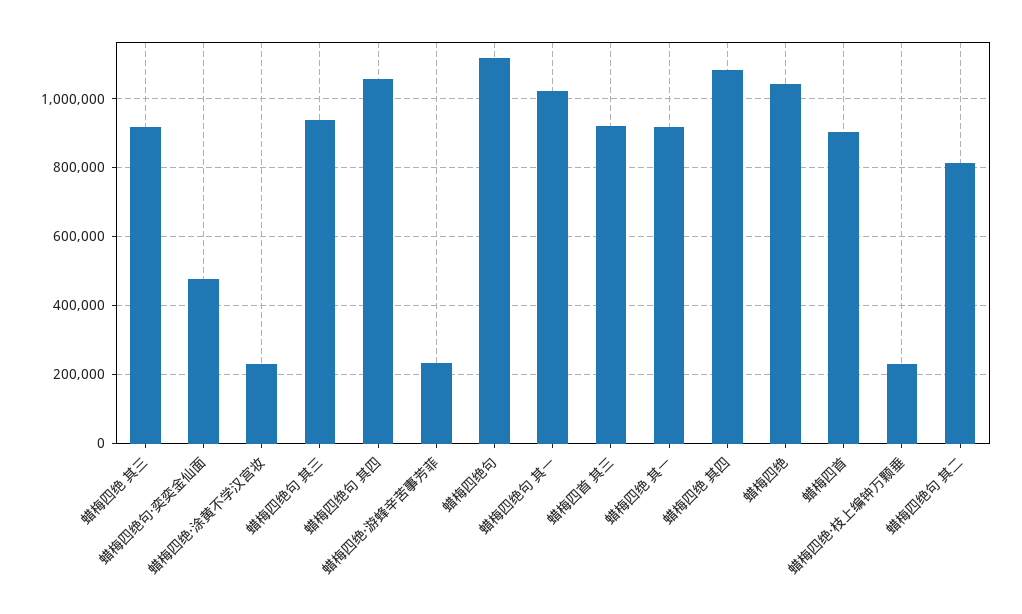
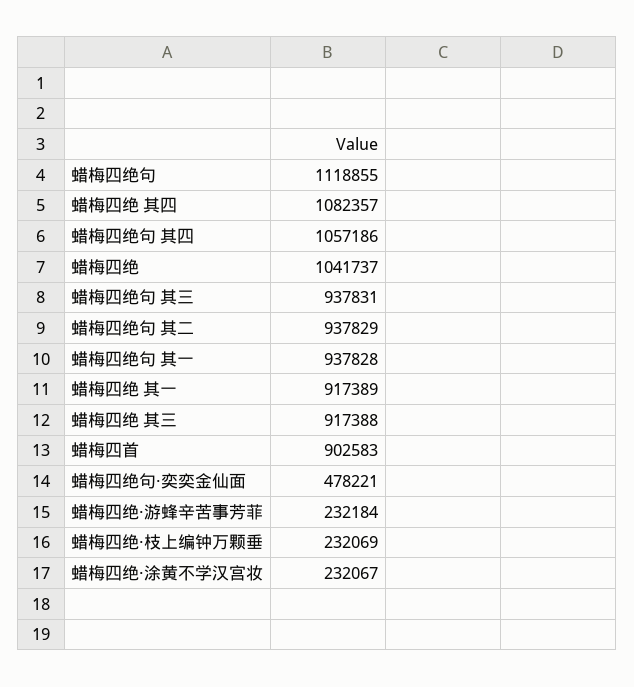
蜡梅四绝句 其一: 1020000 -> 937828
蜡梅四首 其三: 920000 -> none
蜡梅四绝句 其二: 820000 -> 937829

